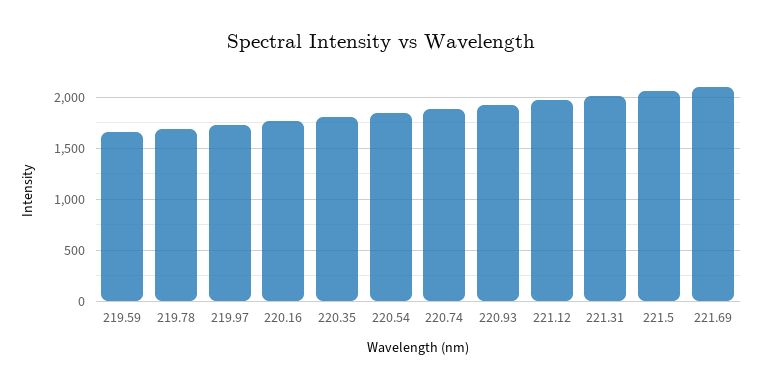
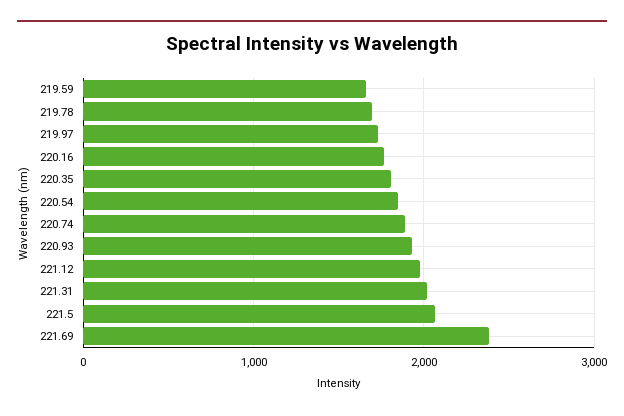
221.69: 2100 -> 2400

